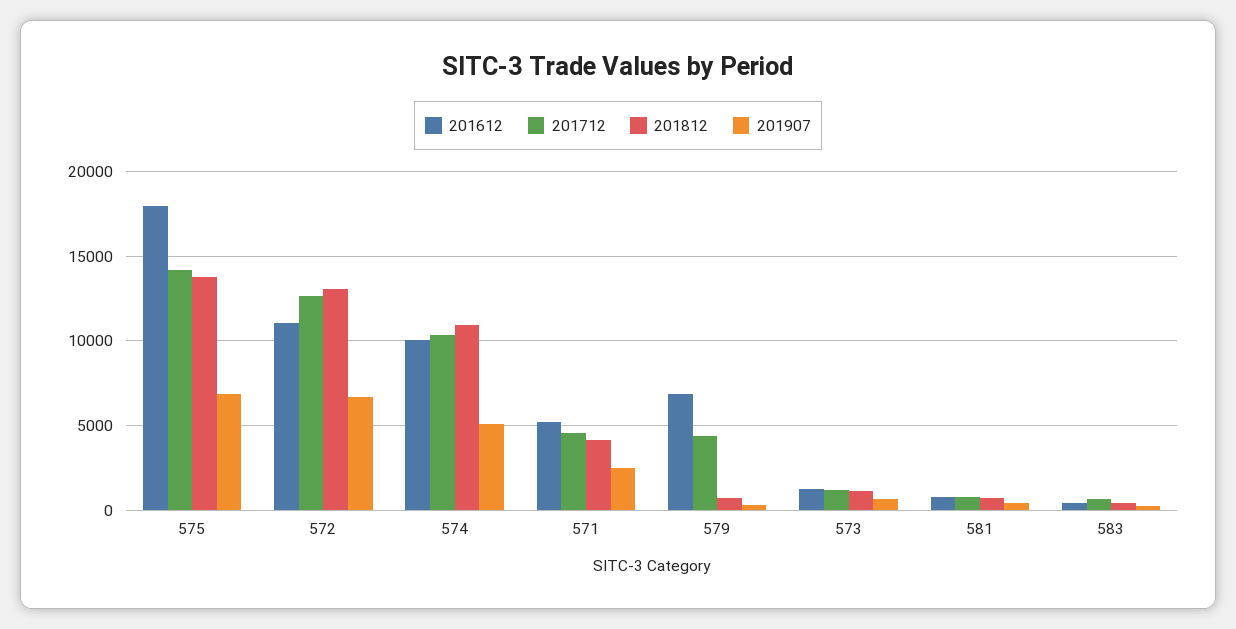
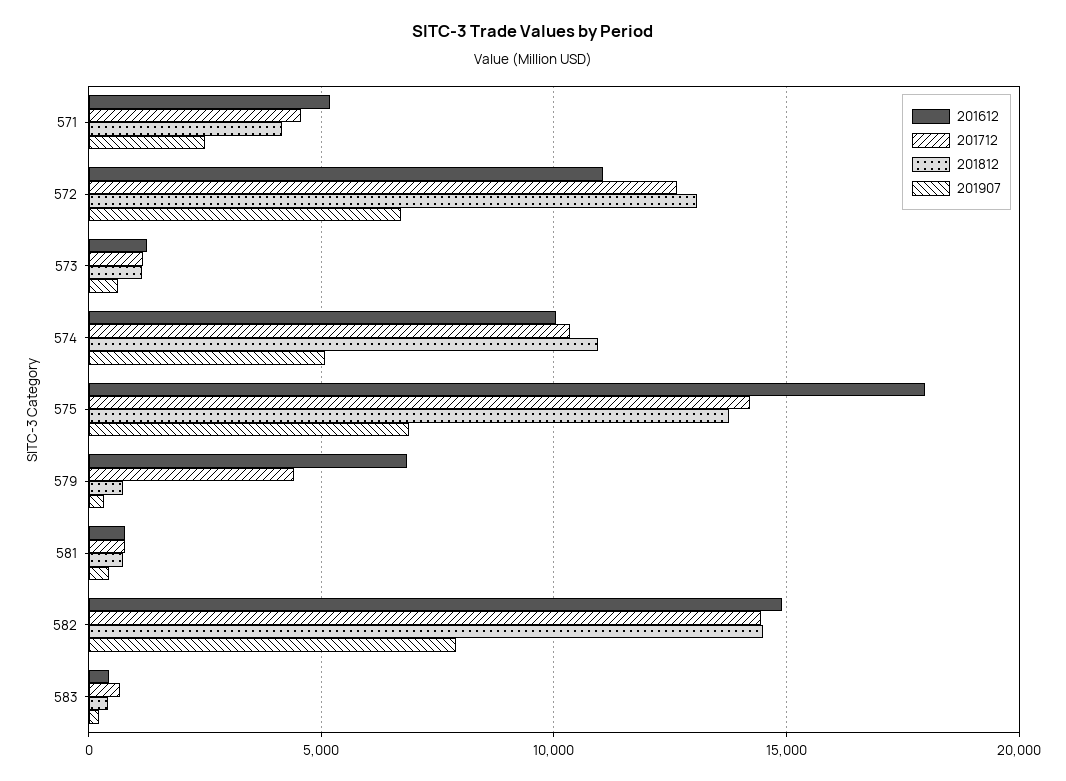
201612, 582: none -> 15000
201712, 582: none -> 14500
201812, 582: none -> 14500
201907, 582: none -> 8000

